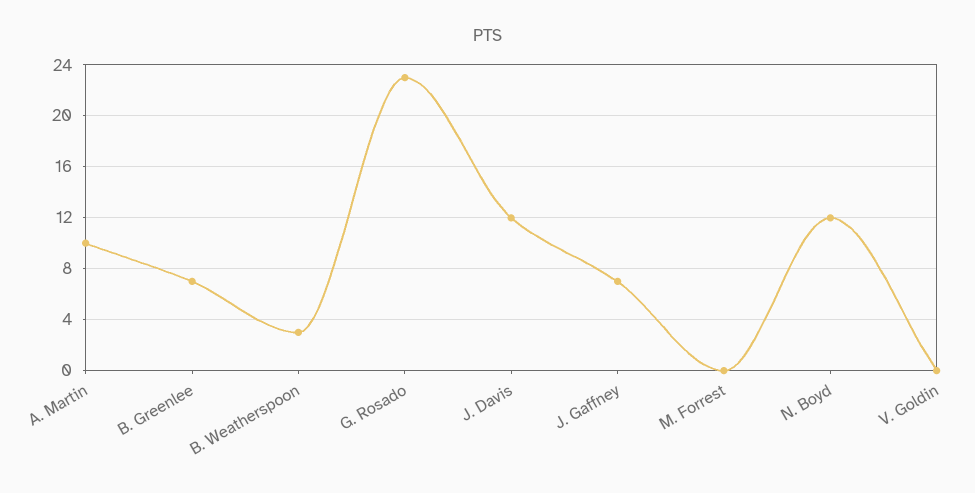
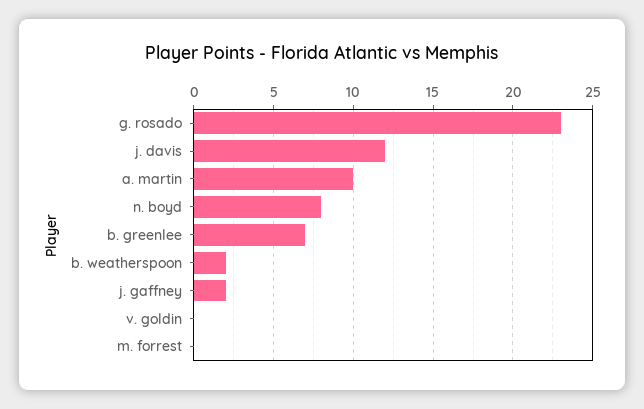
B. Weatherspoon: 3 -> 2
J. Gaffney: 7 -> 2
N. Boyd: 12 -> 8

